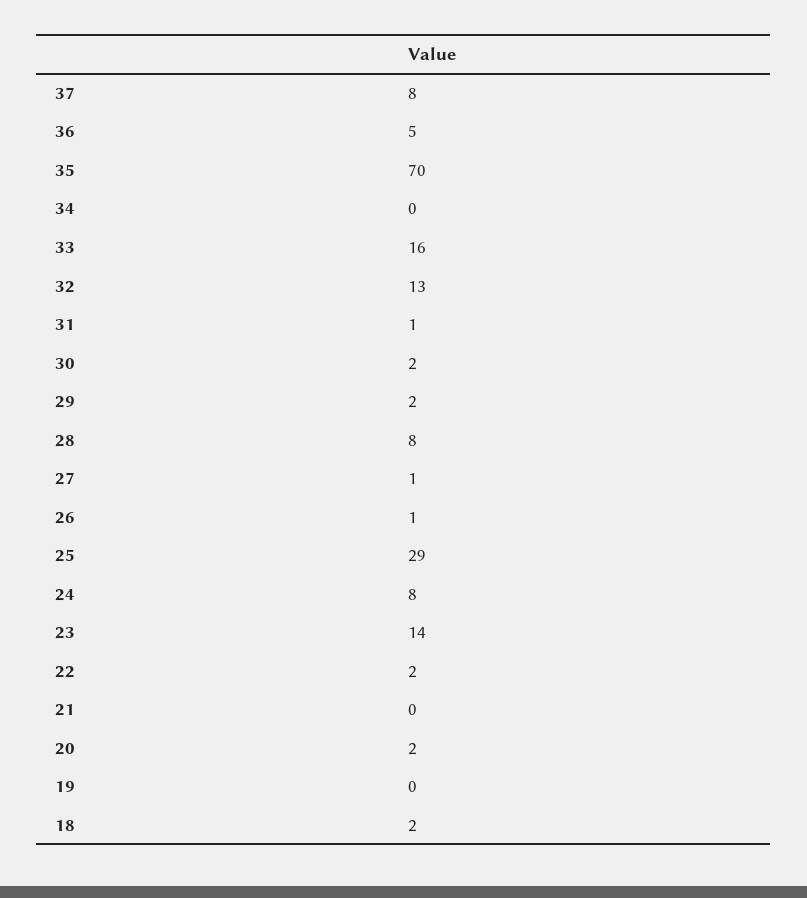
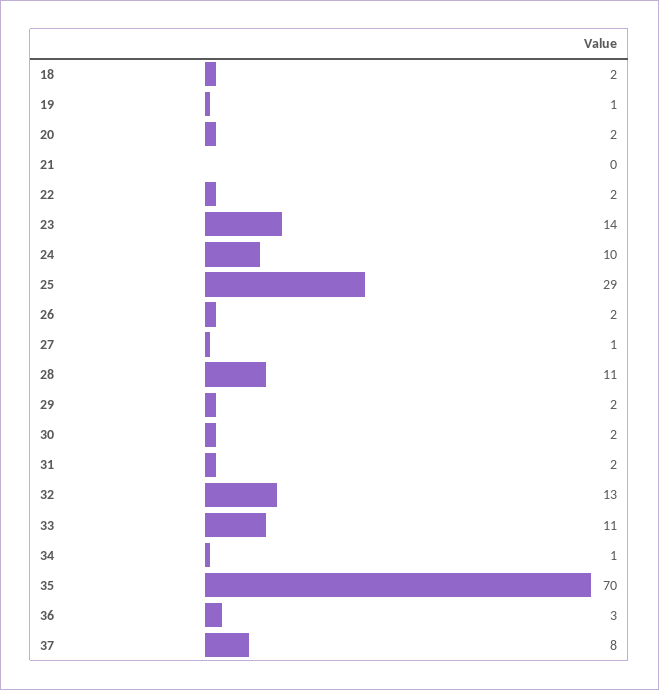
36: 5 -> 3
34: 0 -> 1
33: 16 -> 11
31: 1 -> 2
28: 8 -> 11
26: 1 -> 2
24: 8 -> 10
19: 0 -> 1

